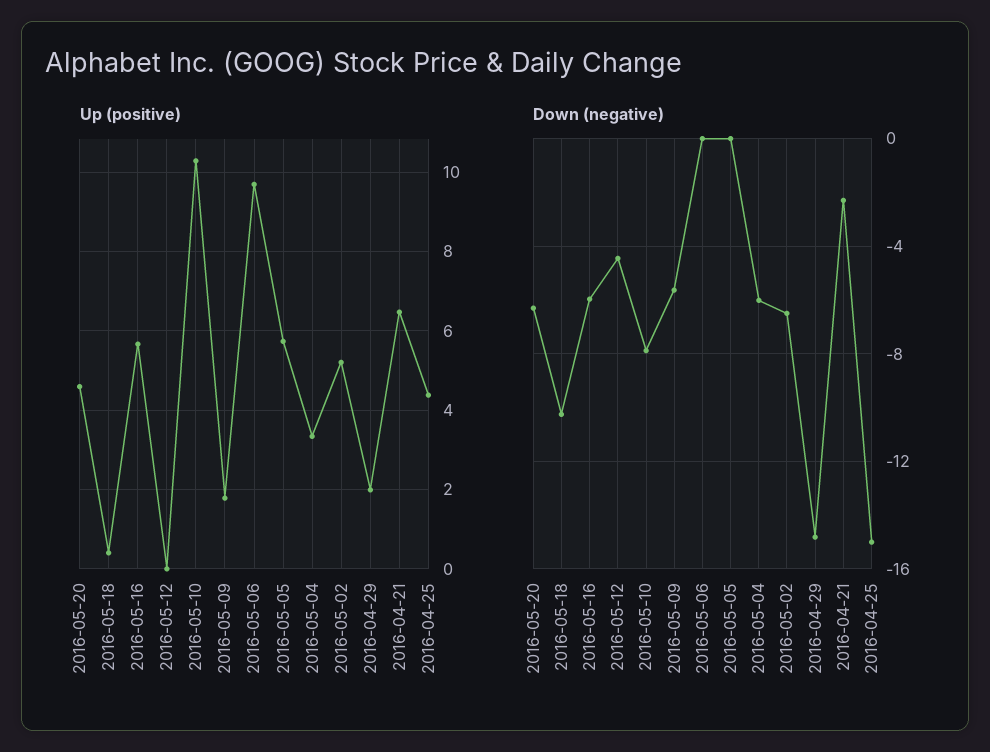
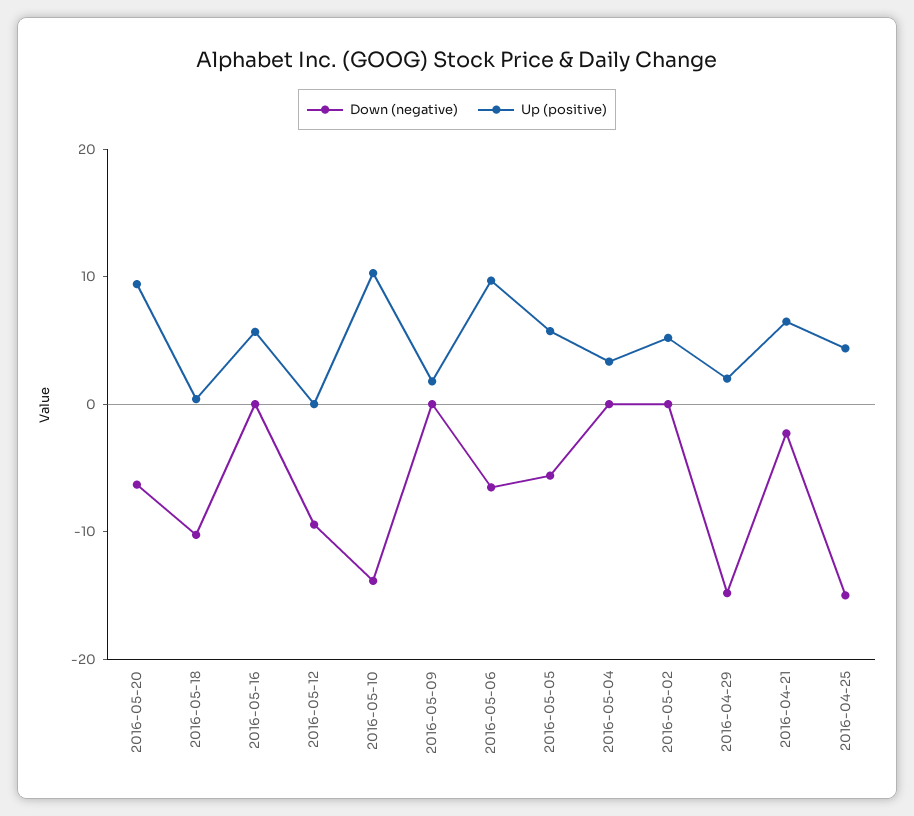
Up (positive), 2016-05-20: 4.6 -> 10
Down (negative), 2016-05-16: -6 -> 0
Down (negative), 2016-05-12: -4.5 -> -10
Down (negative), 2016-05-10: -8 -> -14
Down (negative), 2016-05-09: -5.5 -> 0
Down (negative), 2016-05-06: 0 -> -6
Down (negative), 2016-05-05: 0 -> -6
Down (negative), 2016-05-04: -6 -> 0
Down (negative), 2016-05-02: -6.5 -> 0

